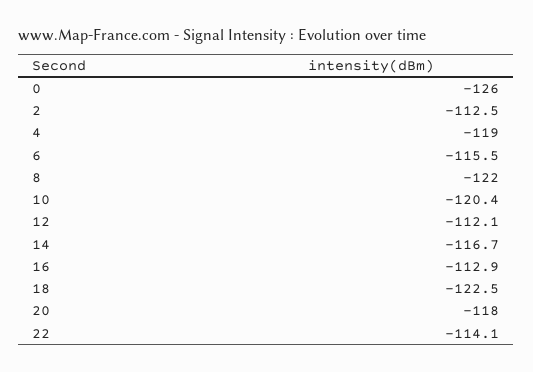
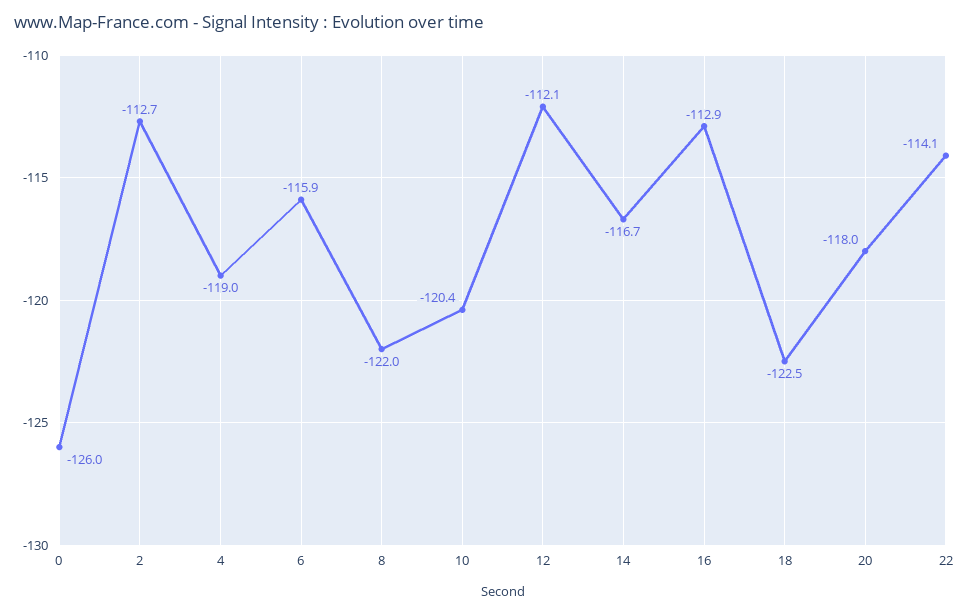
2: -112.5 -> -112.7
6: -115.5 -> -115.9

